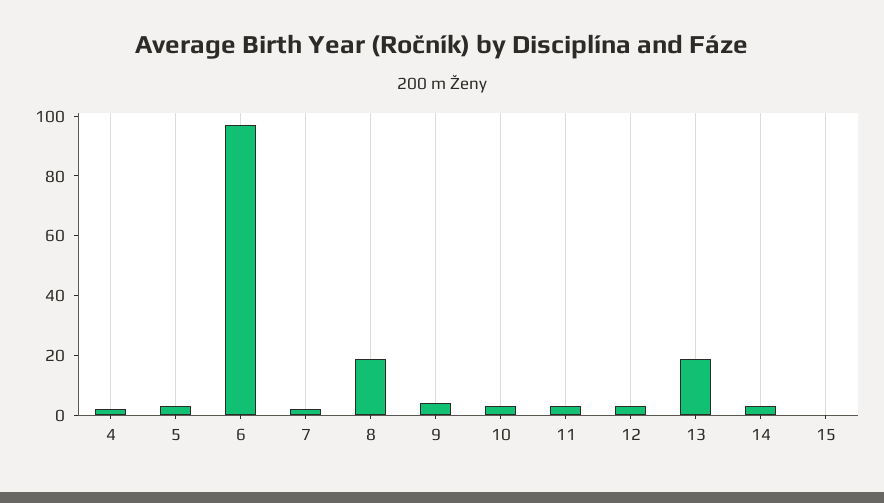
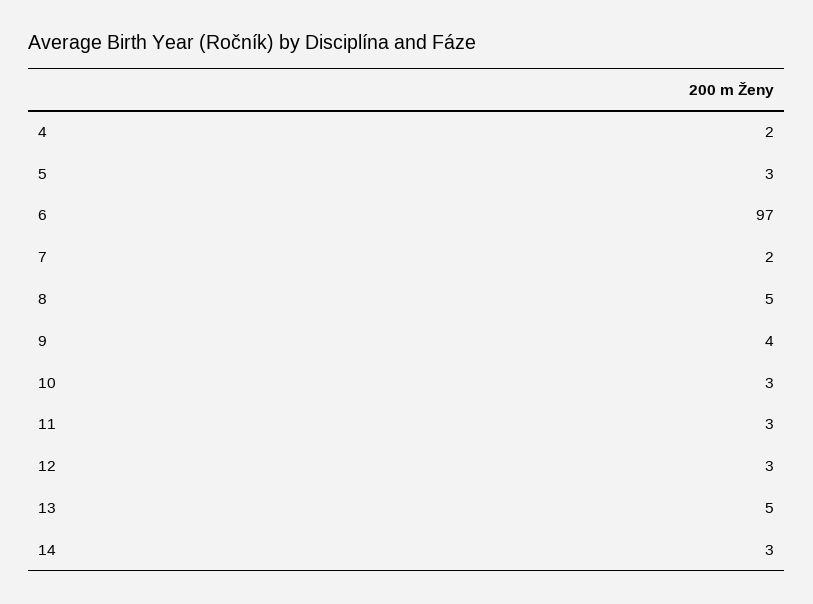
8: 20 -> 5
13: 20 -> 5
15: 0 -> none

